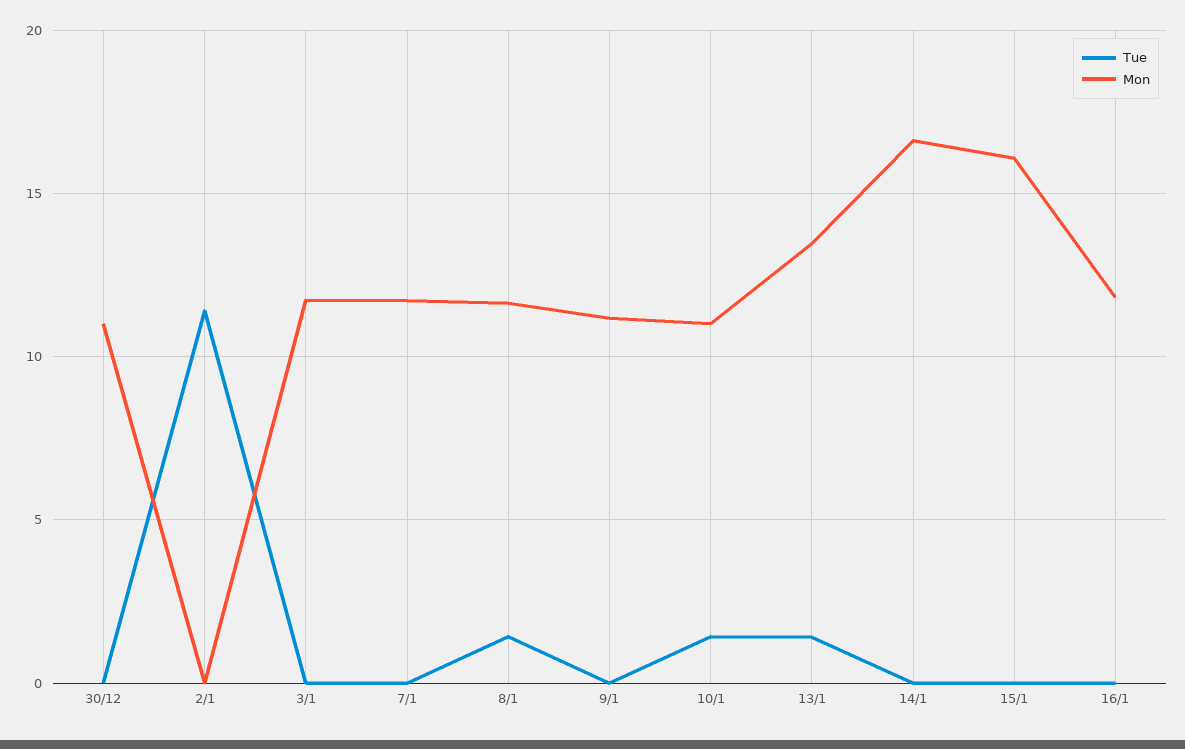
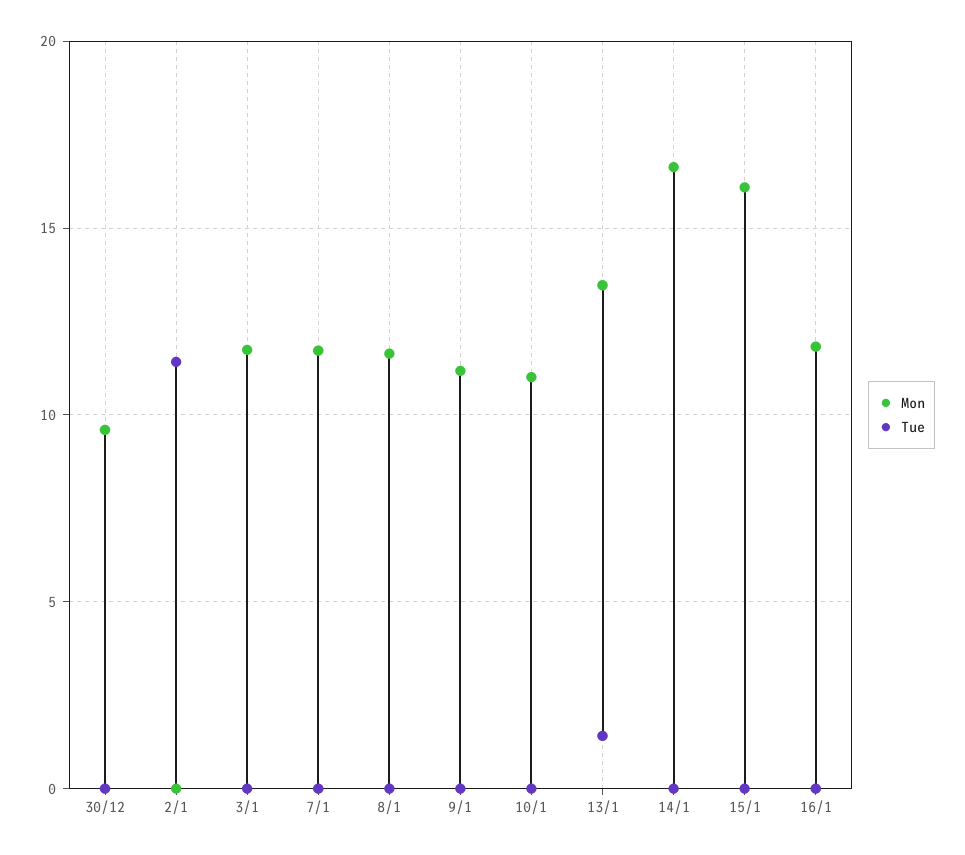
Mon, 30/12: 11 -> 9.5
Tue, 8/1: 1.5 -> 0
Tue, 10/1: 1.5 -> 0

